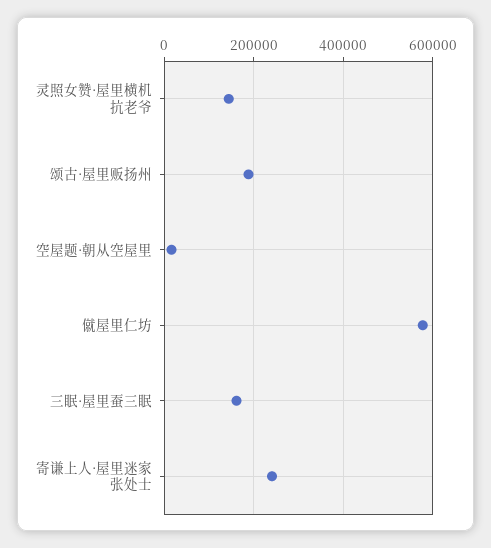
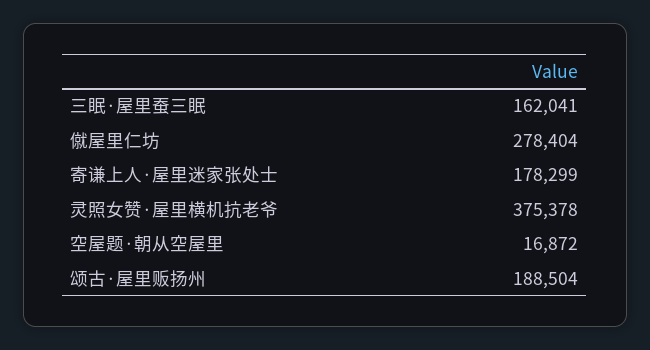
灵照女赞·屋里横机抗老爷: 140000 -> 375378
僦屋里仁坊: 580000 -> 278404
寄谦上人·屋里迷家张处士: 240000 -> 178299

